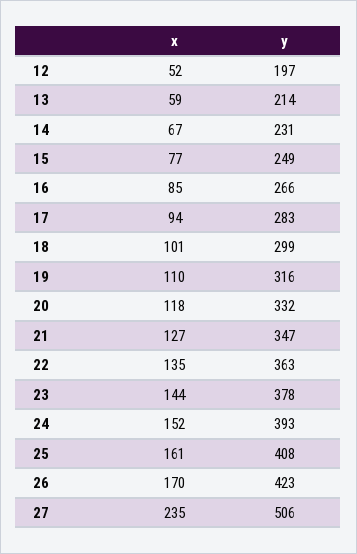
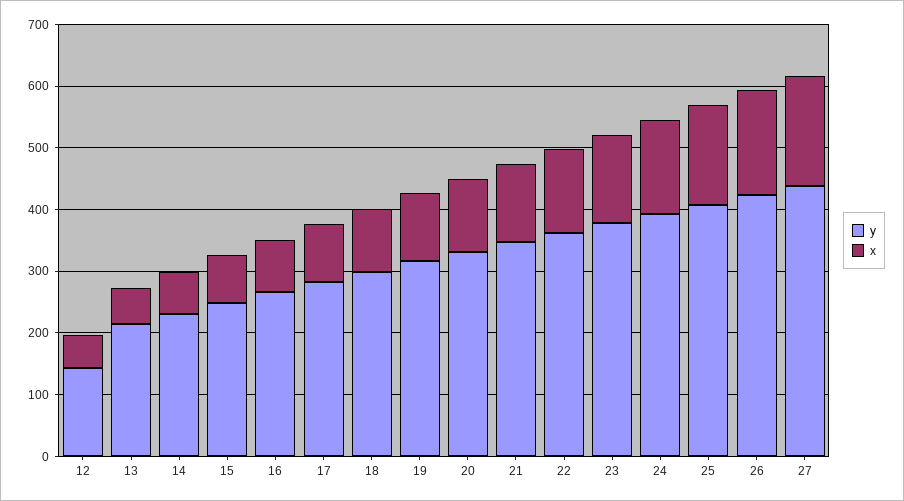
y, 12: 197 -> 140
x, 27: 235 -> 180
y, 27: 506 -> 440

